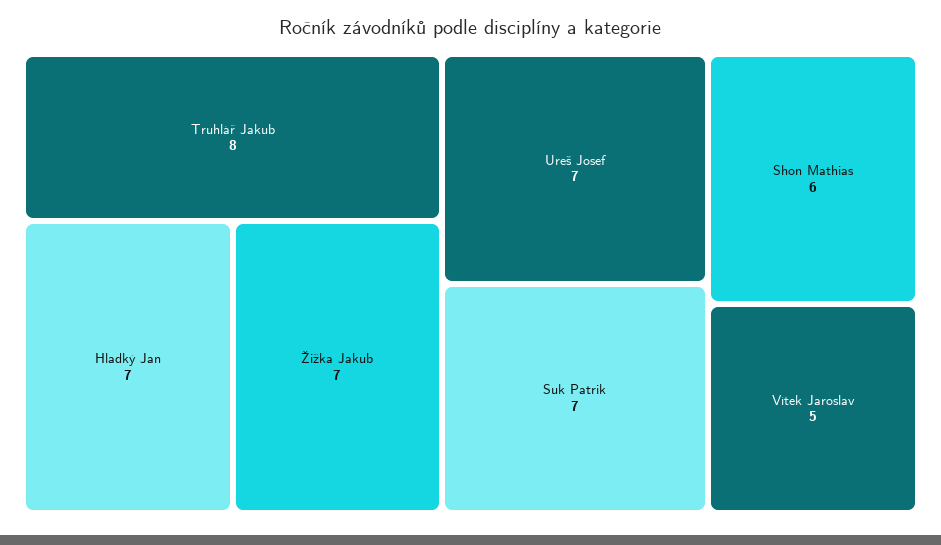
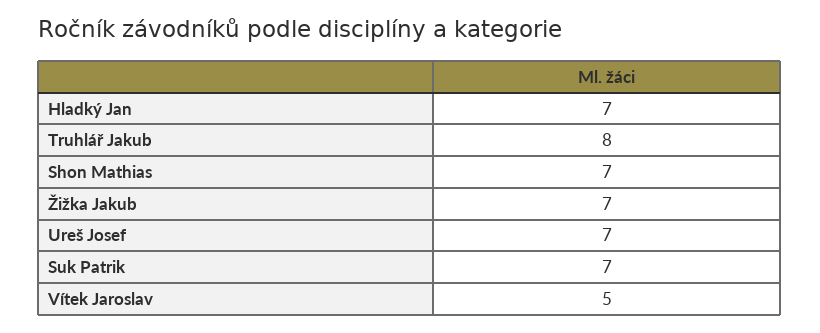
Shon Mathias: 6 -> 7

